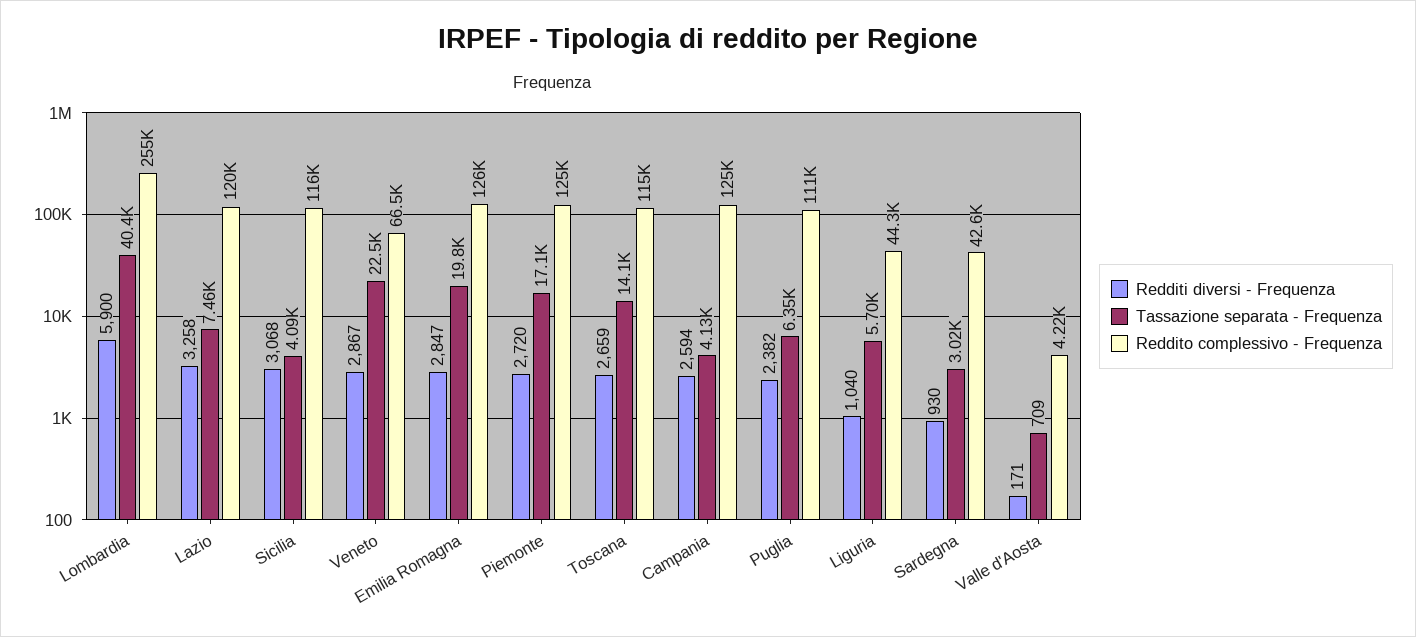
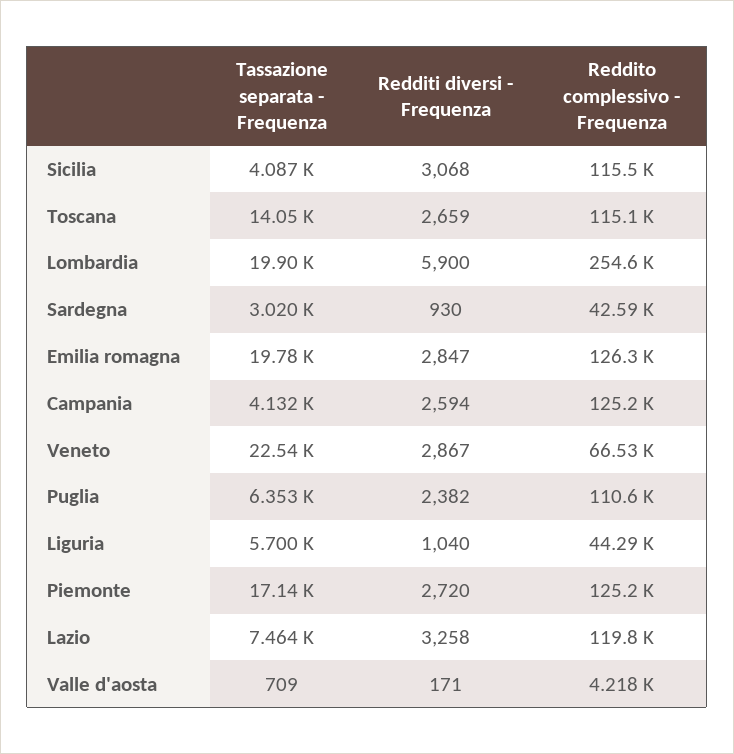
Tassazione separata - Frequenza, Lombardia: 40400 -> 19900

